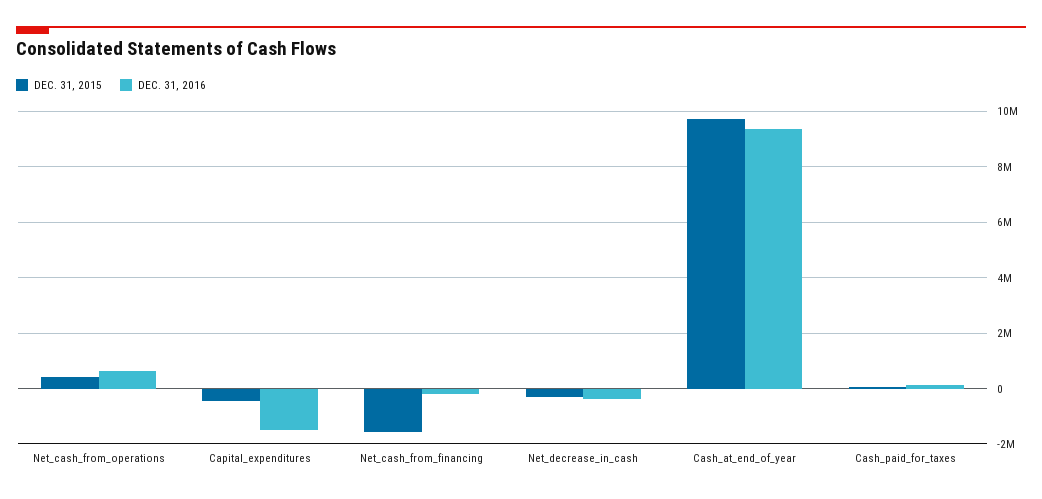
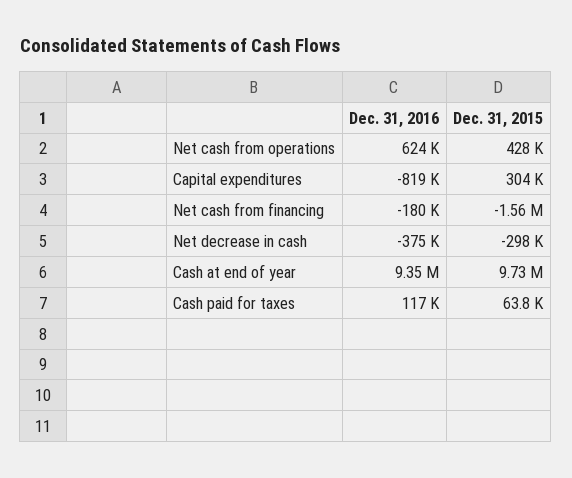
DEC. 31, 2015, Capital_expenditures: -500000 -> 304000
DEC. 31, 2016, Capital_expenditures: -1500000 -> -819000

